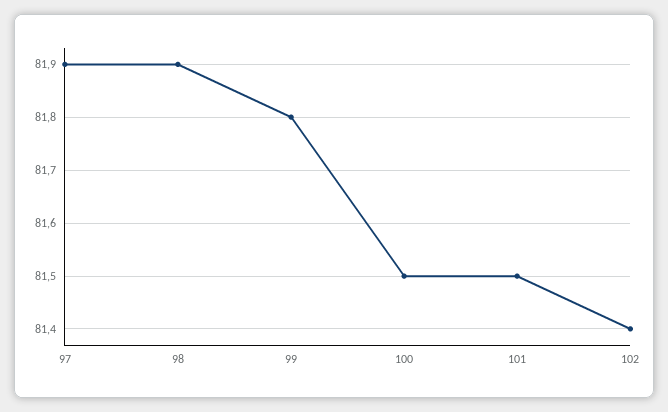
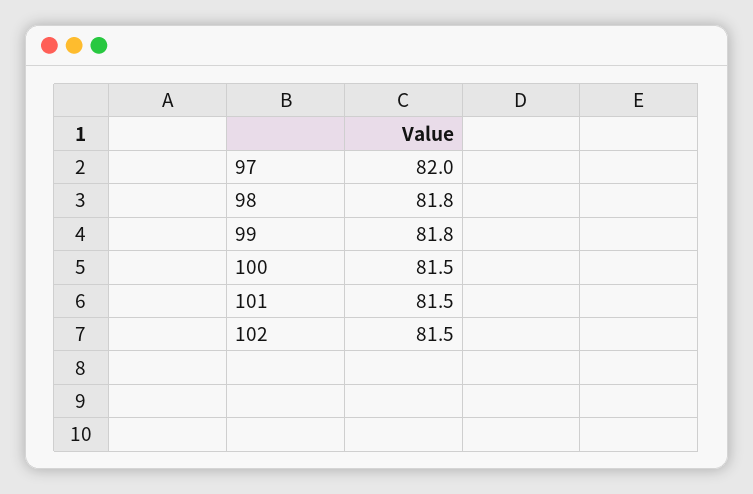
97: 81.9 -> 82
98: 81.9 -> 81.8
102: 81.4 -> 81.5

